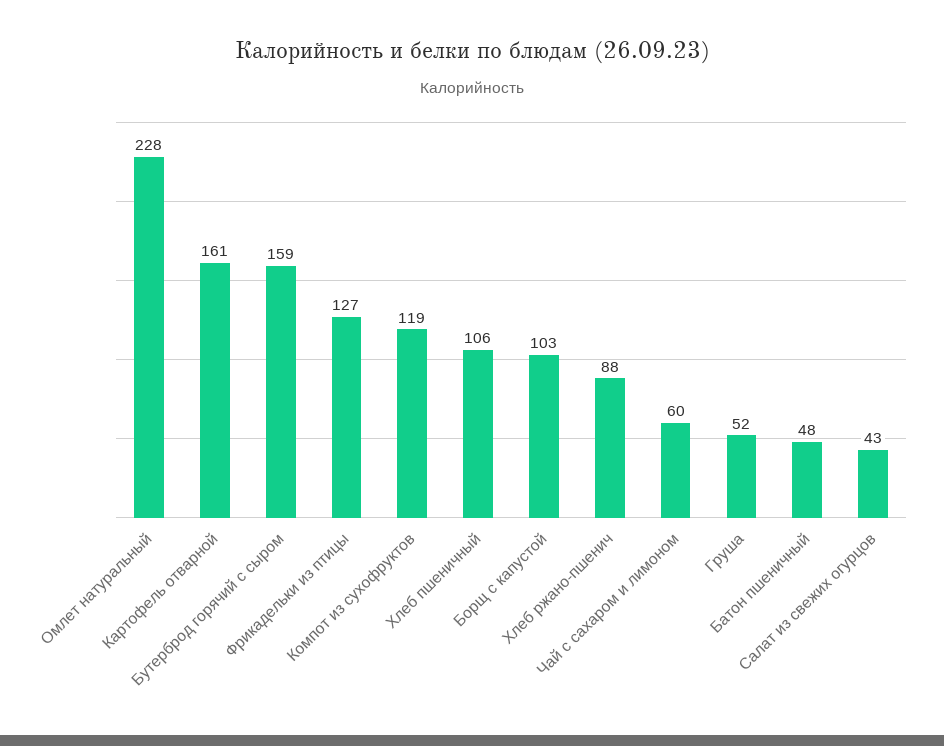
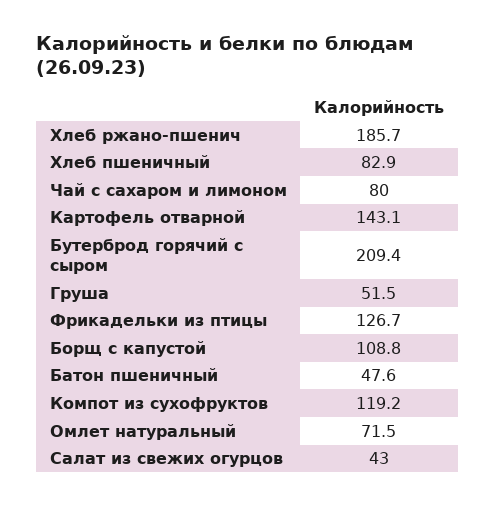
Омлет натуральный: 228 -> 71.5
Картофель отварной: 161 -> 143.1
Бутерброд горячий с сыром: 159 -> 209.4
Хлеб пшеничный: 106 -> 82.9
Борщ с капустой: 103 -> 108.8
Хлеб ржано-пшенич: 88 -> 185.7
Чай с сахаром и лимоном: 60 -> 80

